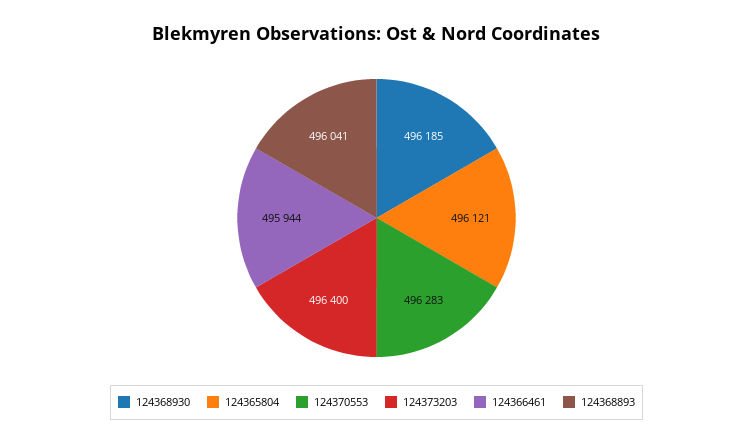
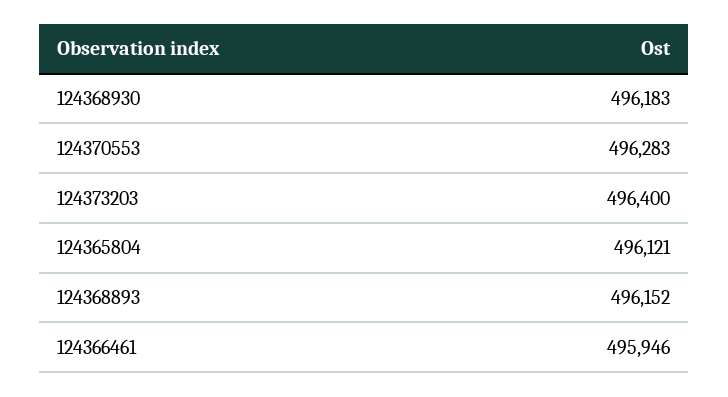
124368930: 496185 -> 496183
124366461: 495944 -> 495946
124368893: 496041 -> 496152

